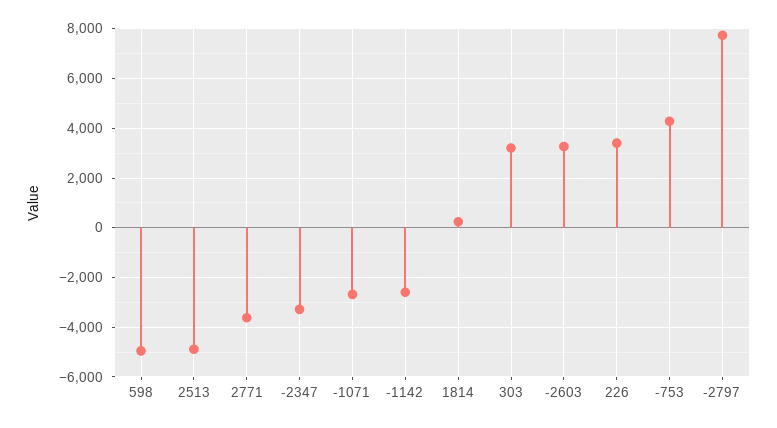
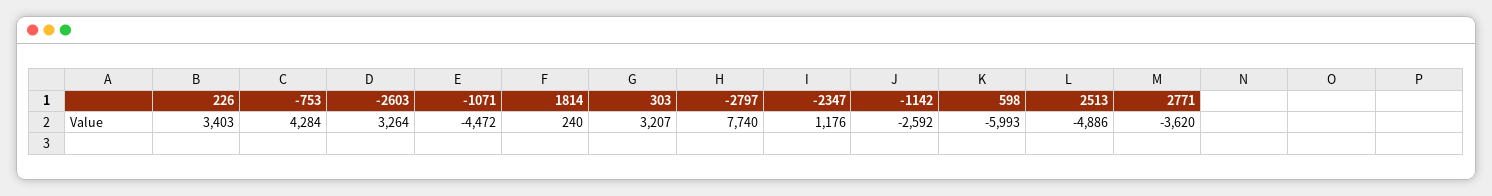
598: -5000 -> -5993
-2347: -3250 -> 1176
-1071: -2750 -> -4472

